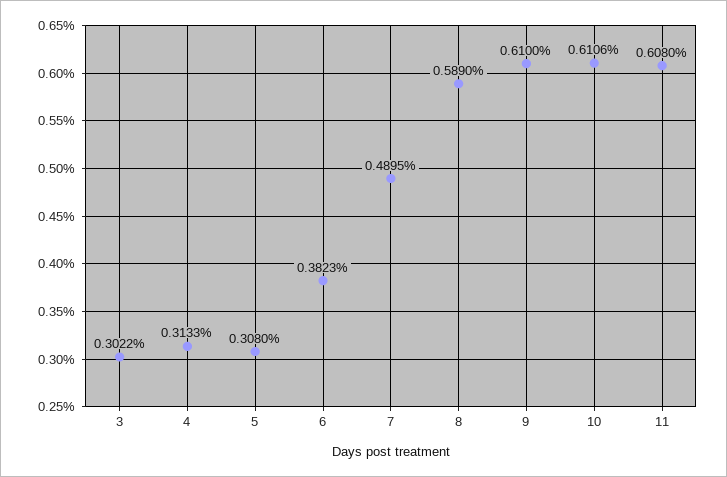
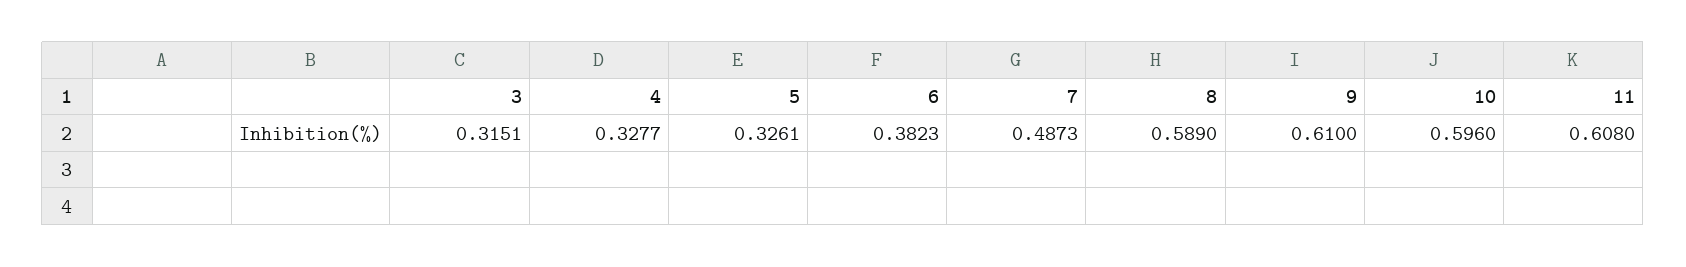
3: 0.3022 -> 0.3151
4: 0.3133 -> 0.3277
5: 0.308 -> 0.3261
7: 0.4895 -> 0.4873
10: 0.6106 -> 0.596

